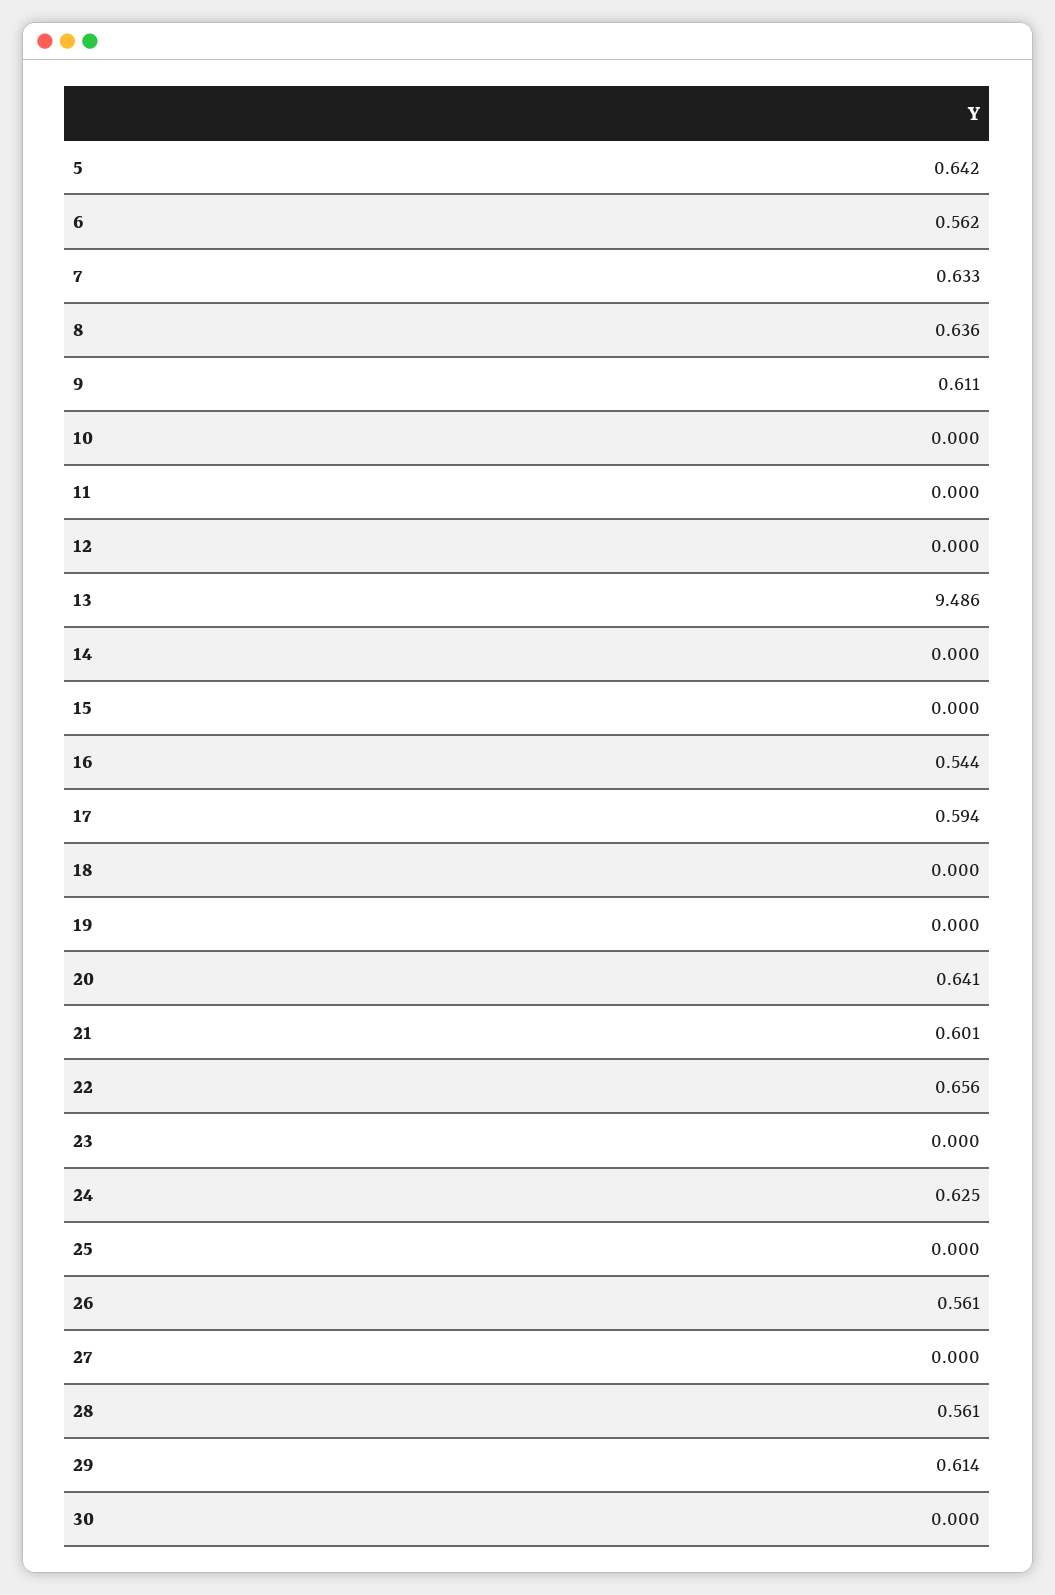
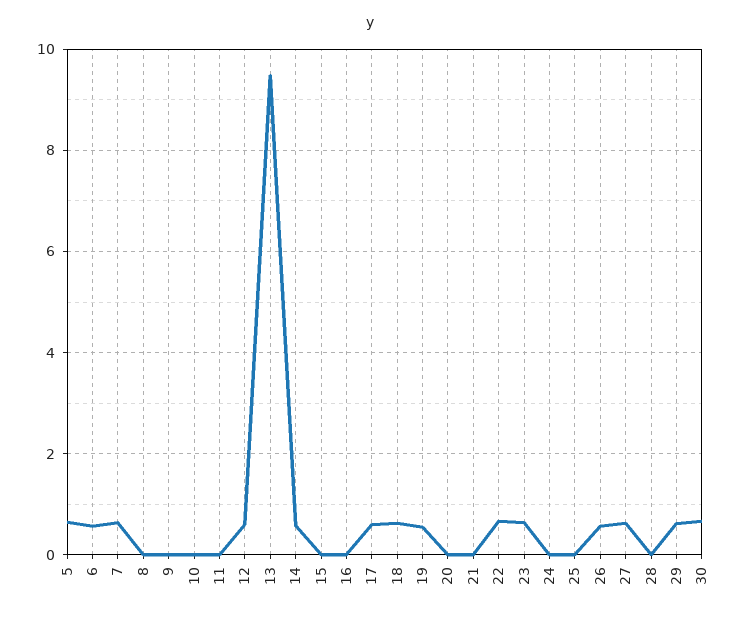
8: 0.636 -> 0
9: 0.611 -> 0
12: 0 -> 0.6
14: 0 -> 0.6
16: 0.544 -> 0
18: 0 -> 0.6
19: 0 -> 0.6
20: 0.641 -> 0
21: 0.601 -> 0
23: 0 -> 0.6
24: 0.625 -> 0
27: 0 -> 0.6
28: 0.561 -> 0
30: 0 -> 0.6

